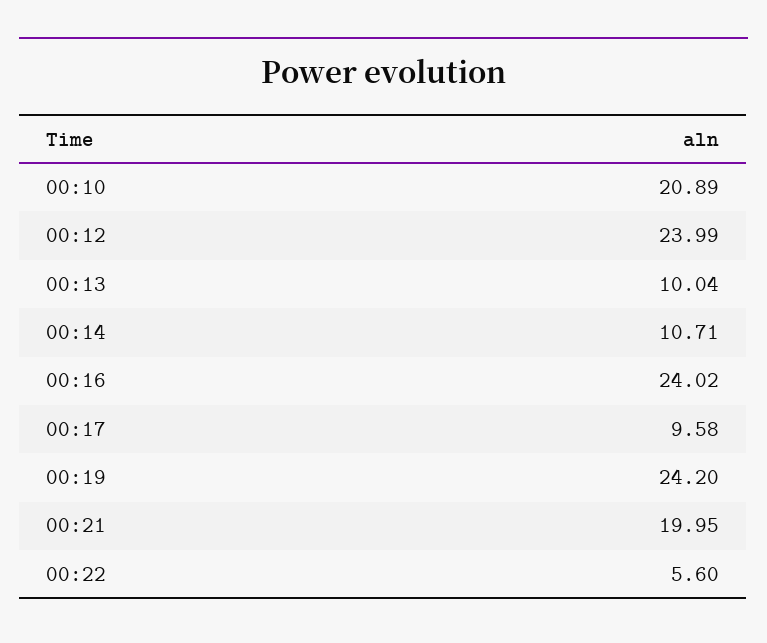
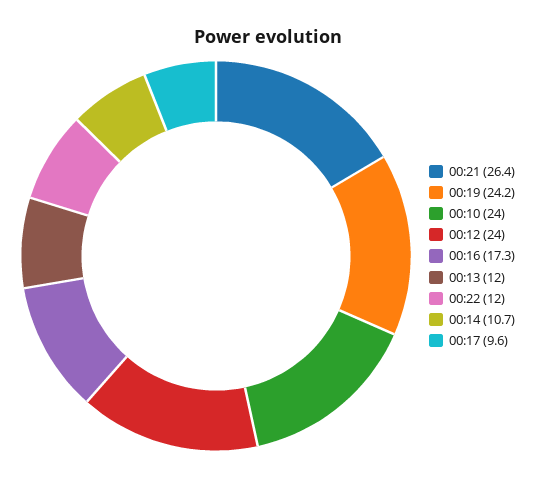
00:10: 20.89 -> 24
00:13: 10.04 -> 12
00:16: 24.02 -> 17.3
00:21: 19.95 -> 26.4
00:22: 5.6 -> 12

